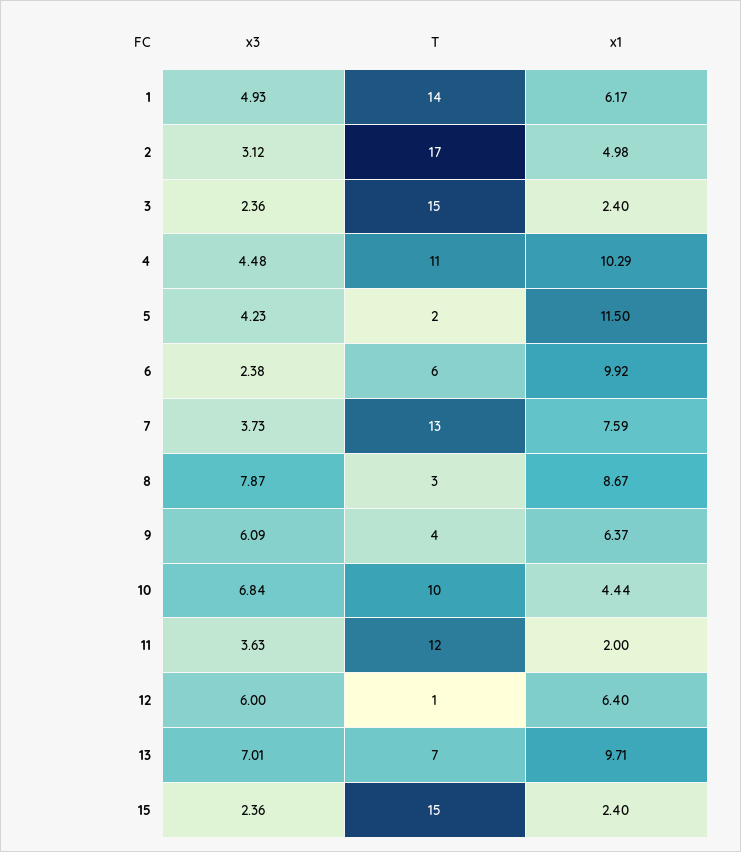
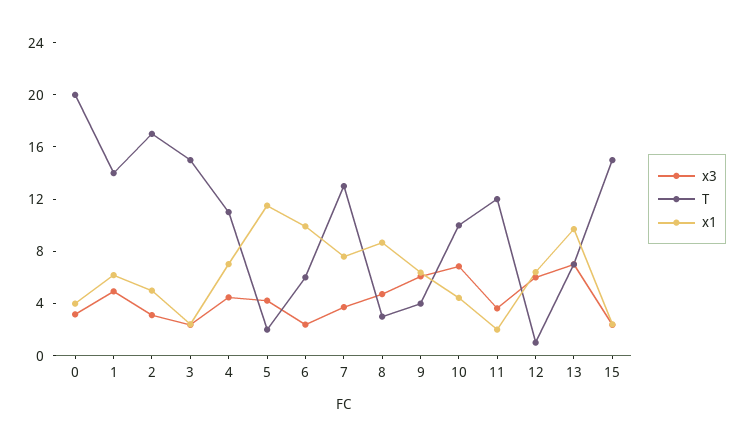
x1, 4: 10.29 -> 7
x3, 8: 7.87 -> 5
x3, 0: none -> 3
T, 0: none -> 20
x1, 0: none -> 4

